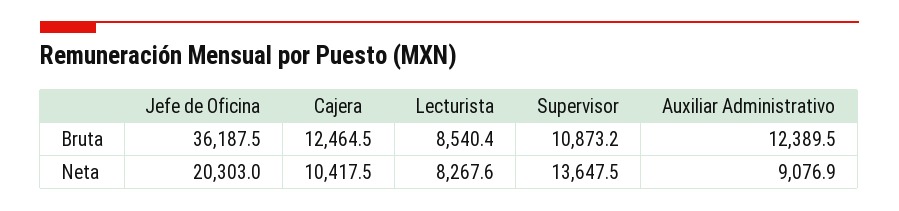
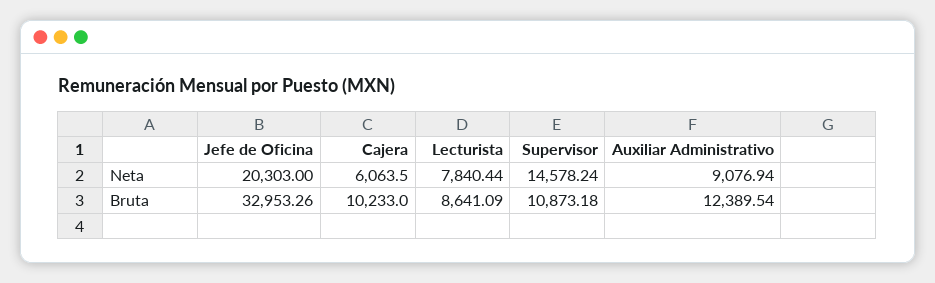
Jefe de Oficina, Bruta: 36187.5 -> 32953.26
Cajera, Bruta: 12464.5 -> 10233
Lecturista, Bruta: 8540.4 -> 8641.09
Cajera, Neta: 10417.5 -> 6063.5
Lecturista, Neta: 8267.6 -> 7840.44
Supervisor, Neta: 13647.5 -> 14578.24

